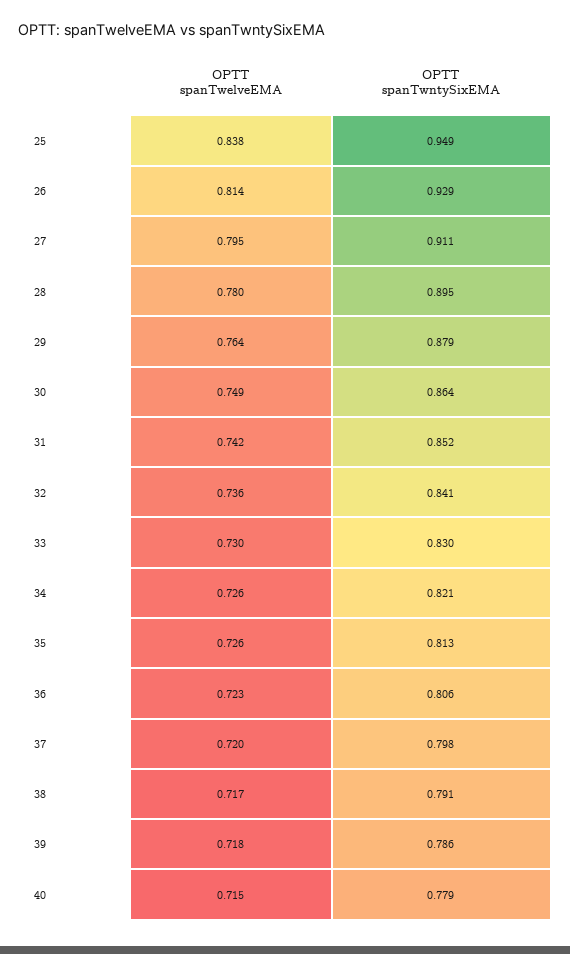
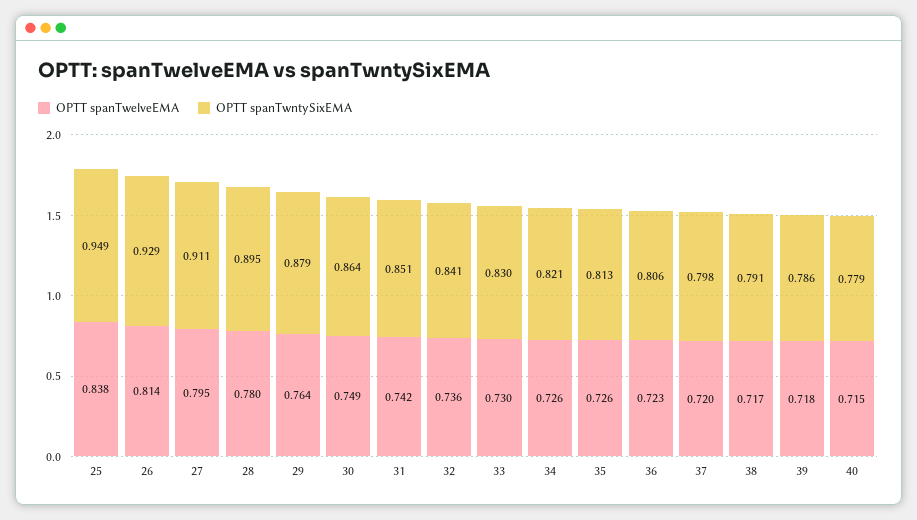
OPTT spanTwntySixEMA, 31: 0.852 -> 0.851

